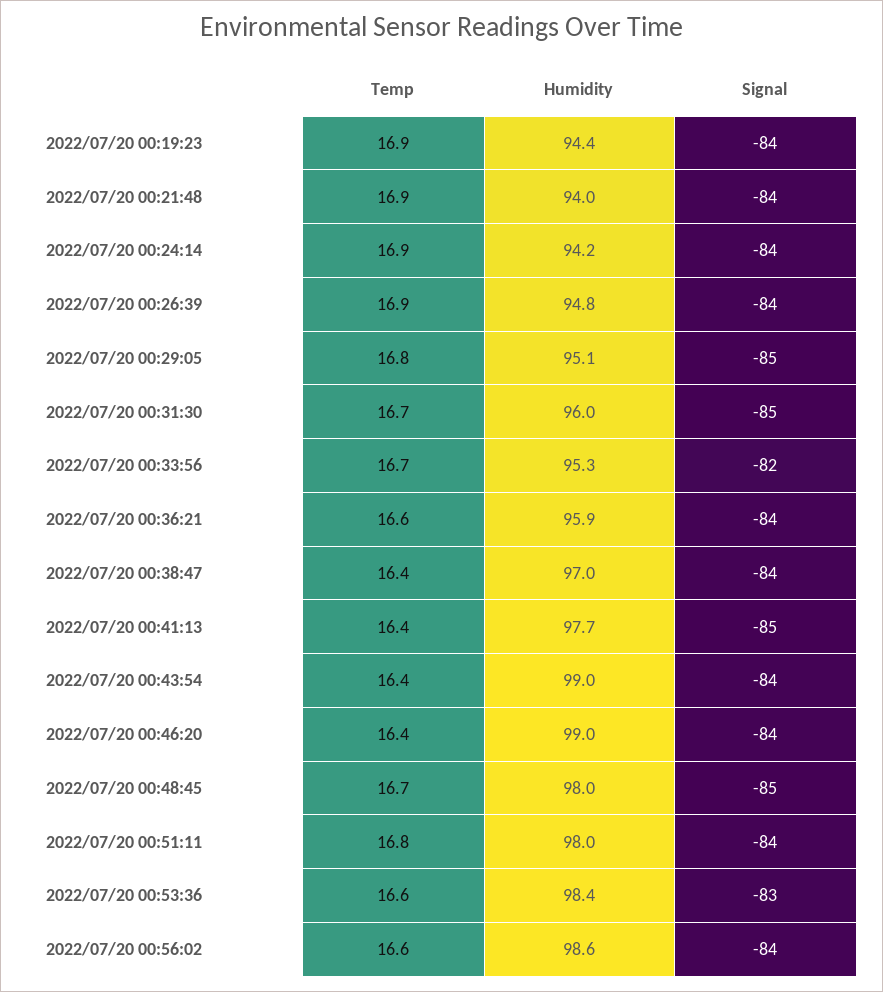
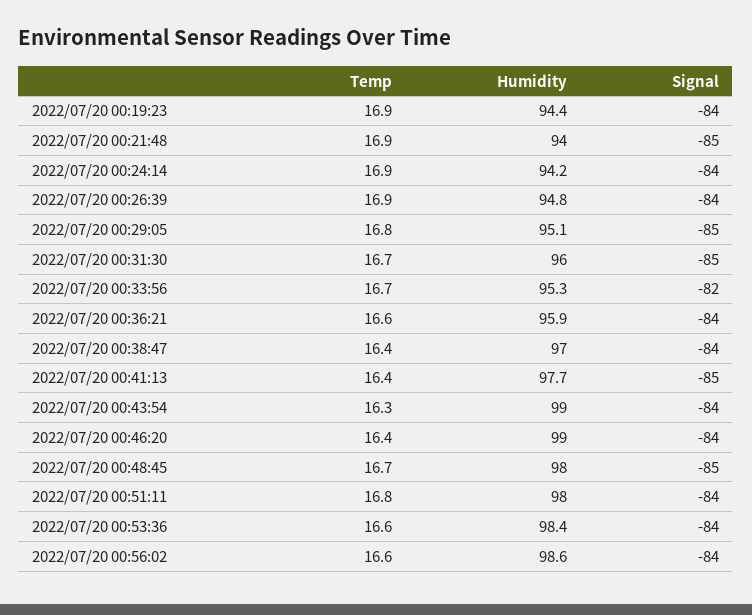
Signal, 2022/07/20 00:21:48: -84 -> -85
Temp, 2022/07/20 00:43:54: 16.4 -> 16.3
Signal, 2022/07/20 00:53:36: -83 -> -84

